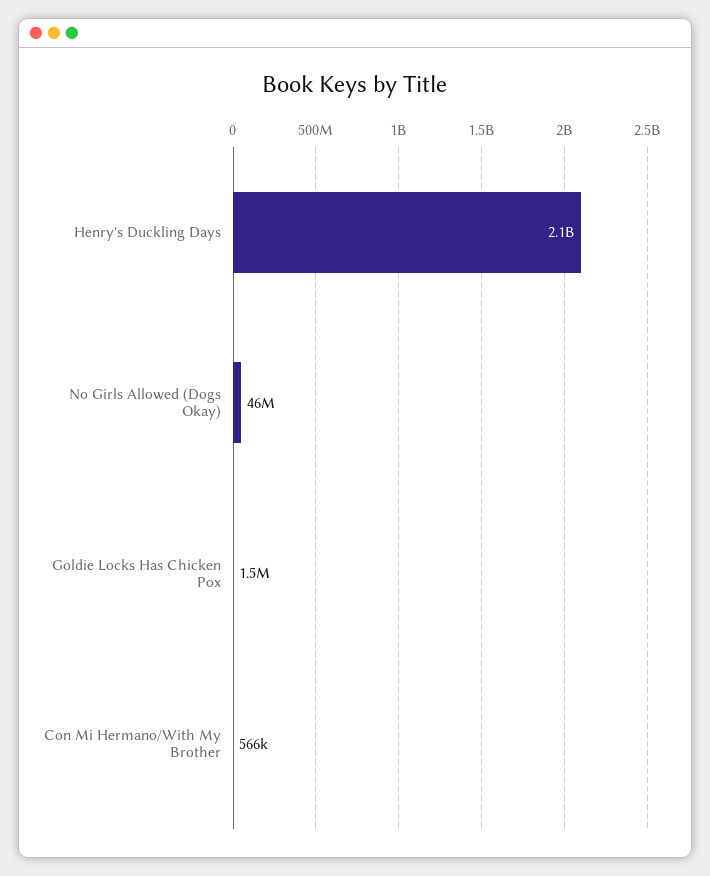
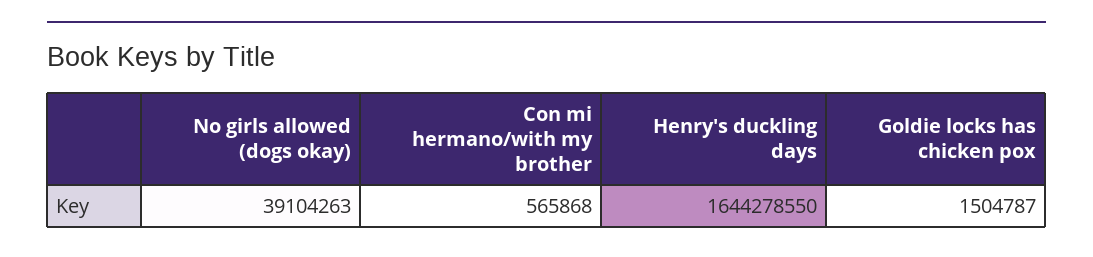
Henry's Duckling Days: 2100000000 -> 1644278550
No Girls Allowed (Dogs Okay): 46000000 -> 39104263

